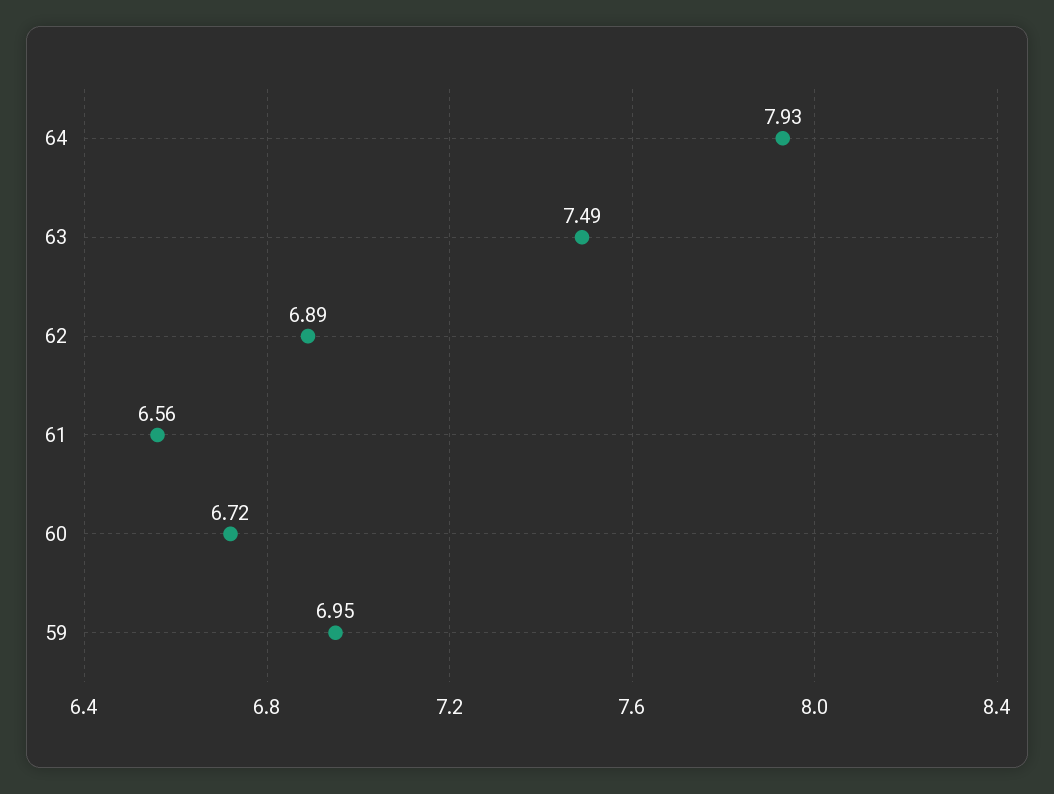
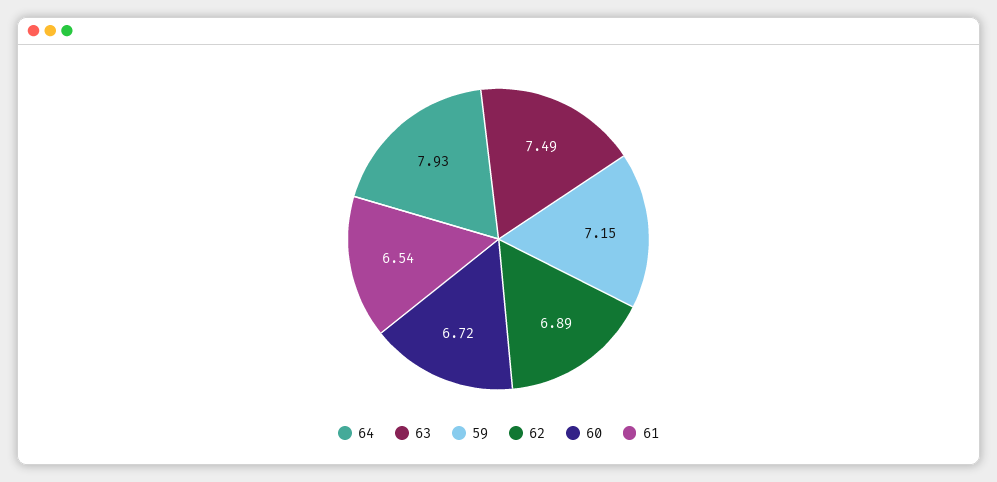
61: 6.56 -> 6.54
59: 6.95 -> 7.15

